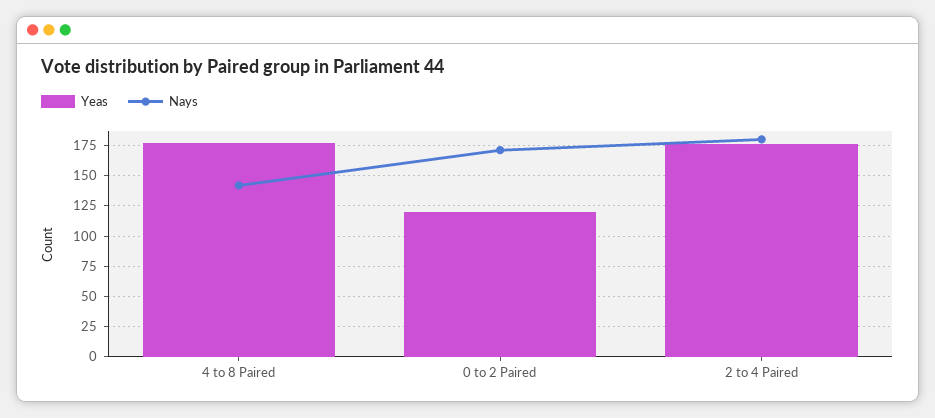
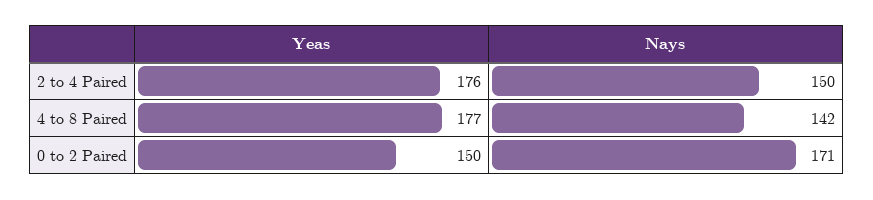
Yeas, 0 to 2 Paired: 120 -> 150
Nays, 2 to 4 Paired: 180 -> 150

